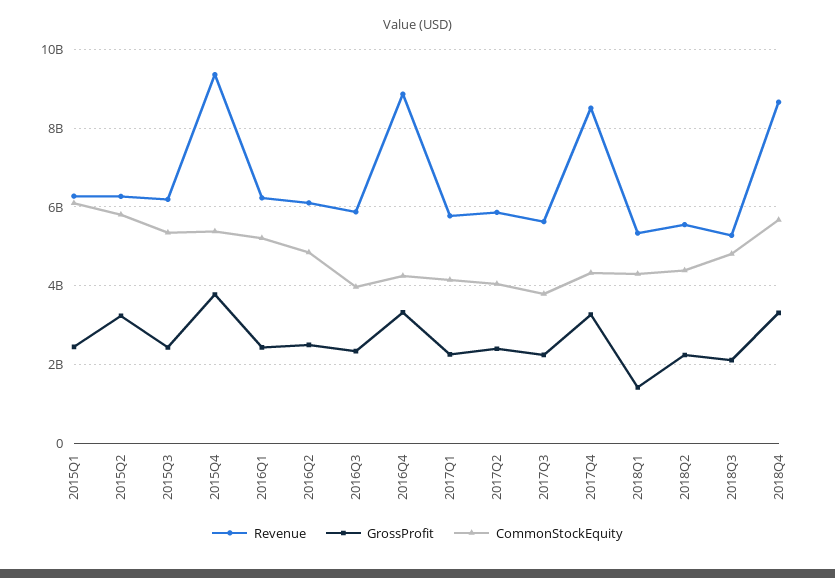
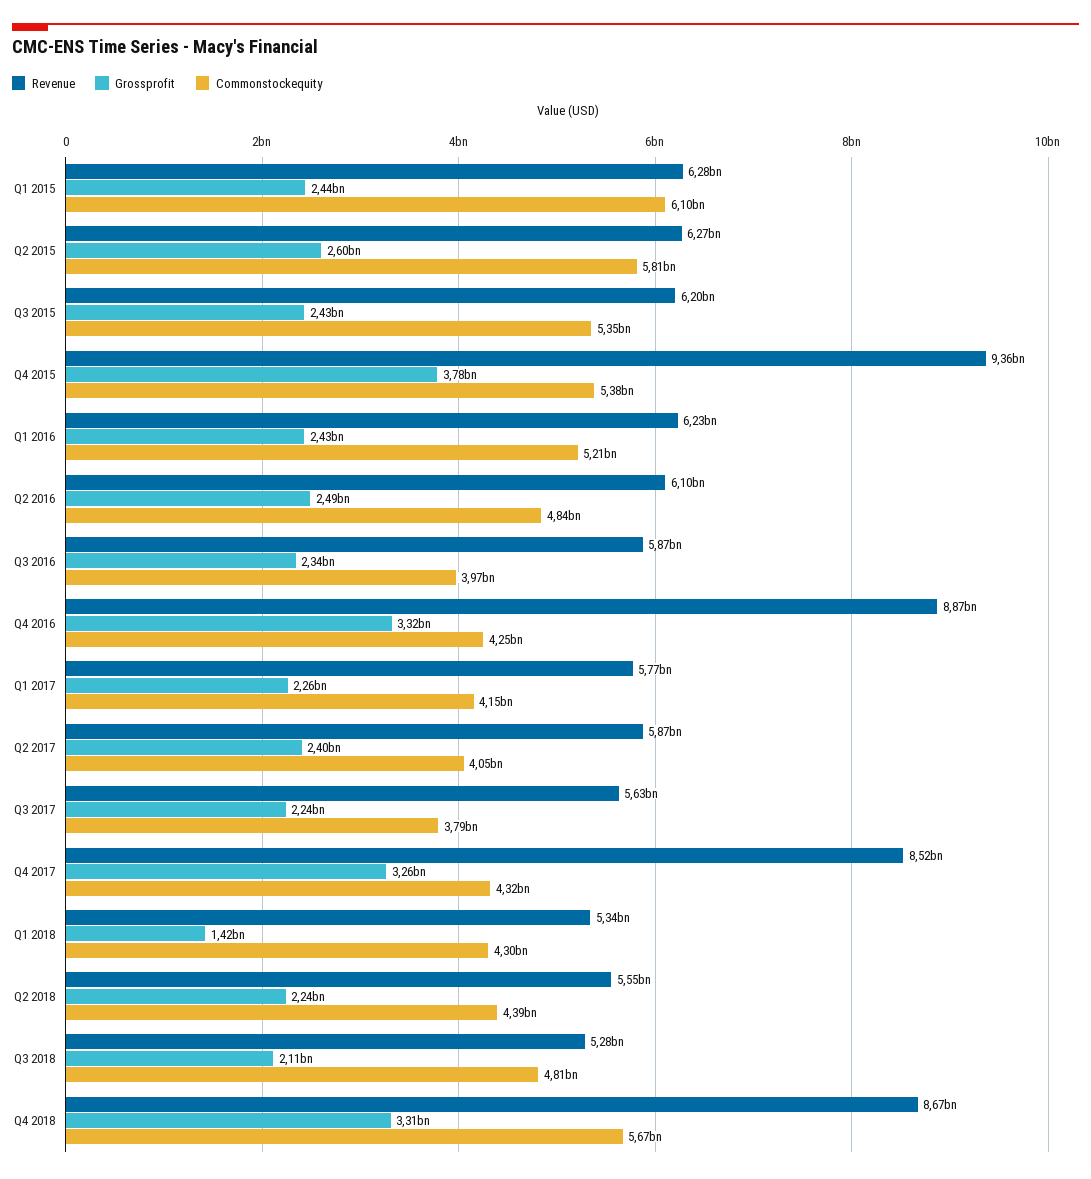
GrossProfit, 2015Q2: 3200000000 -> 2600000000

